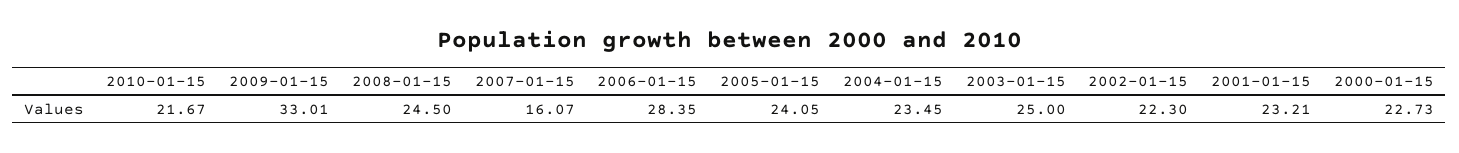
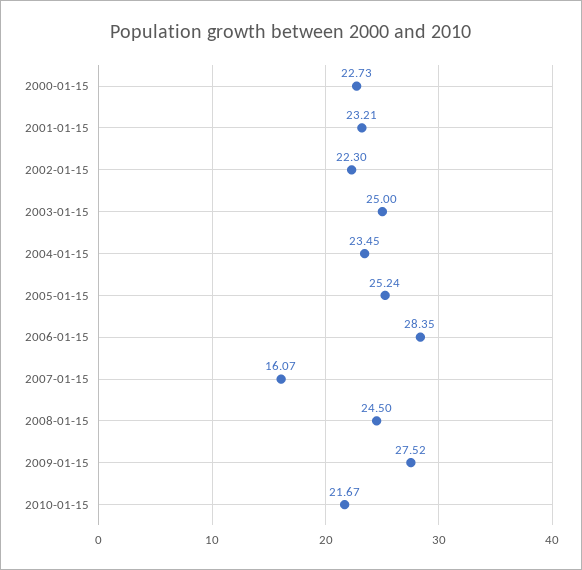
2009-01-15: 33.01 -> 27.52
2005-01-15: 24.05 -> 25.24

